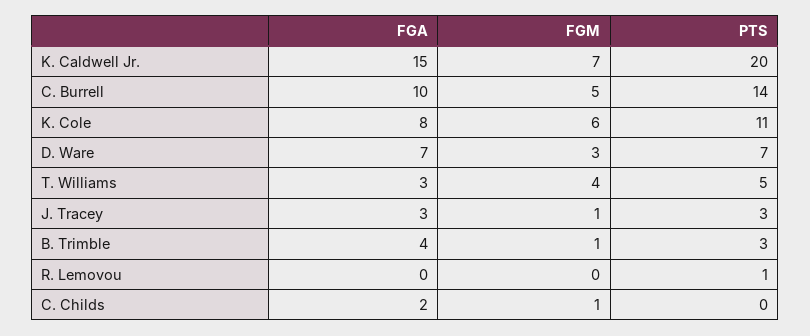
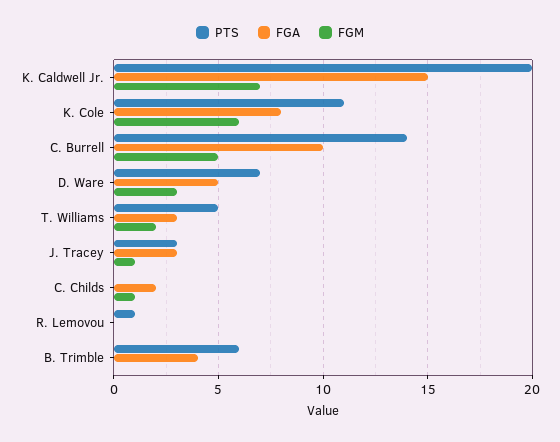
FGA, D. Ware: 7 -> 5
FGM, T. Williams: 4 -> 2
FGM, B. Trimble: 1 -> 0
PTS, B. Trimble: 3 -> 6

